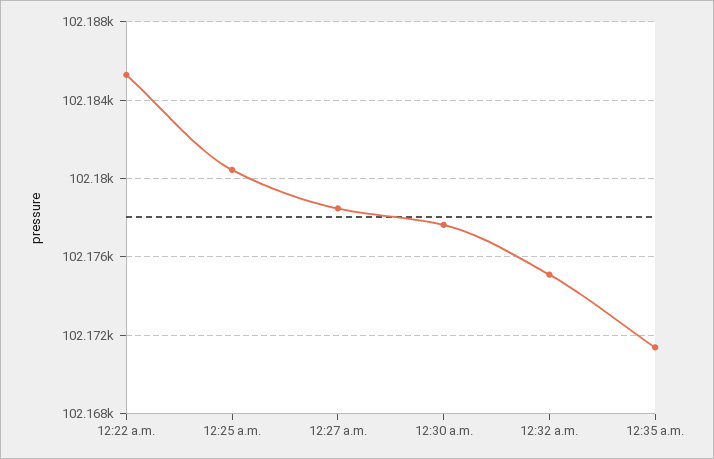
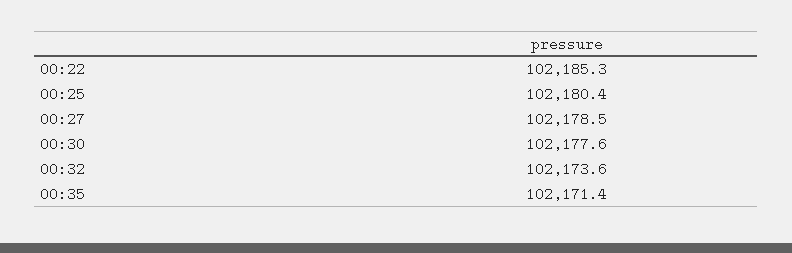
12:32 a.m.: 102175 -> 102173.6

